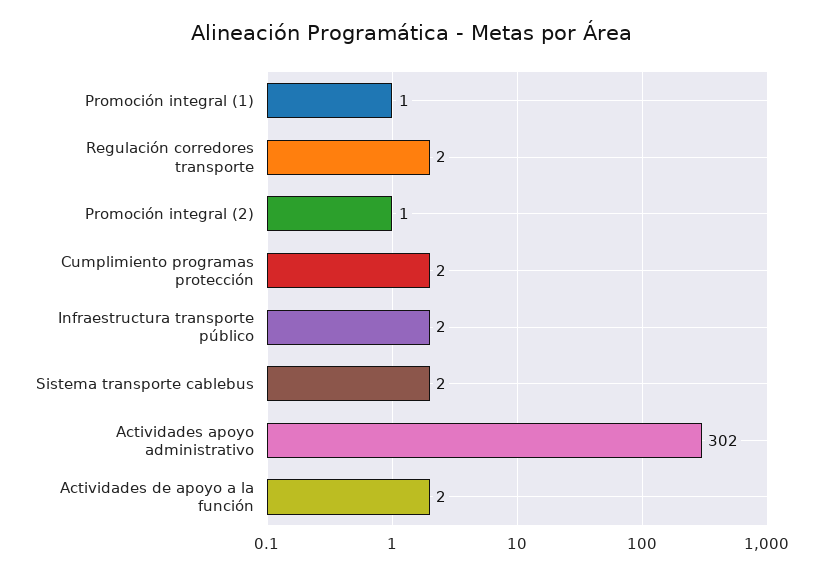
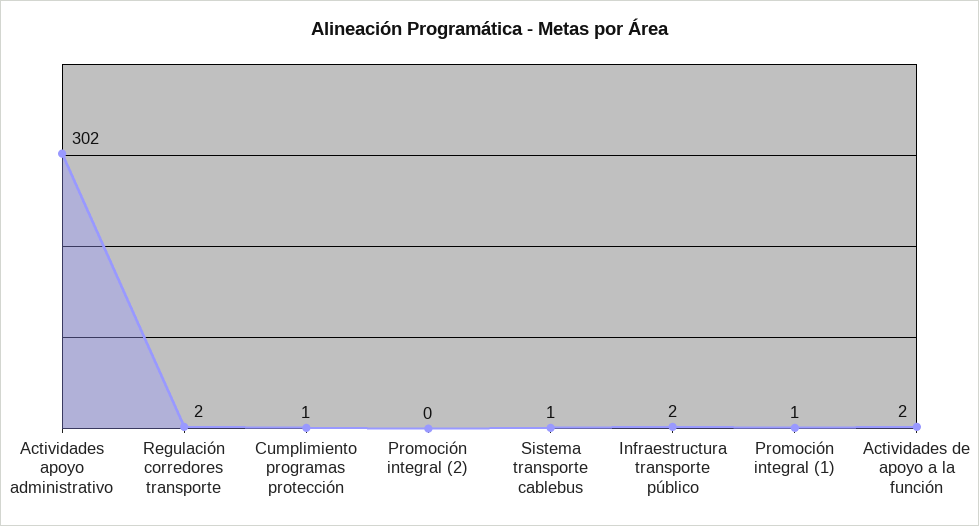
Promoción integral (2): 1 -> 0
Cumplimiento programas protección: 2 -> 1
Sistema transporte cablebus: 2 -> 1

